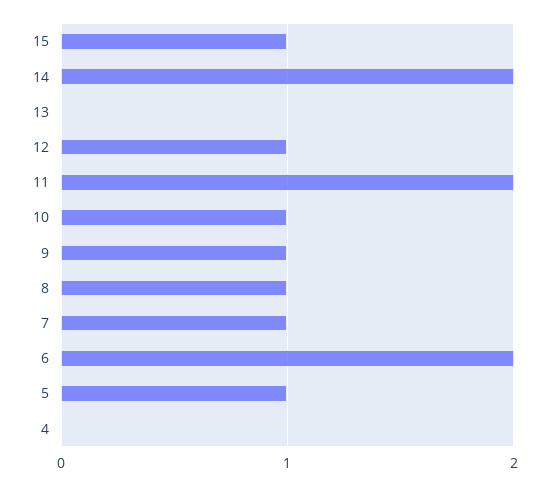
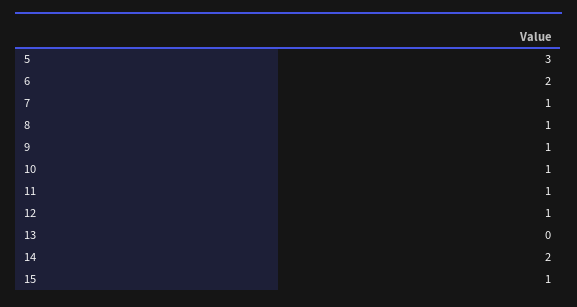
11: 2 -> 1
5: 1 -> 3
4: 0 -> none

